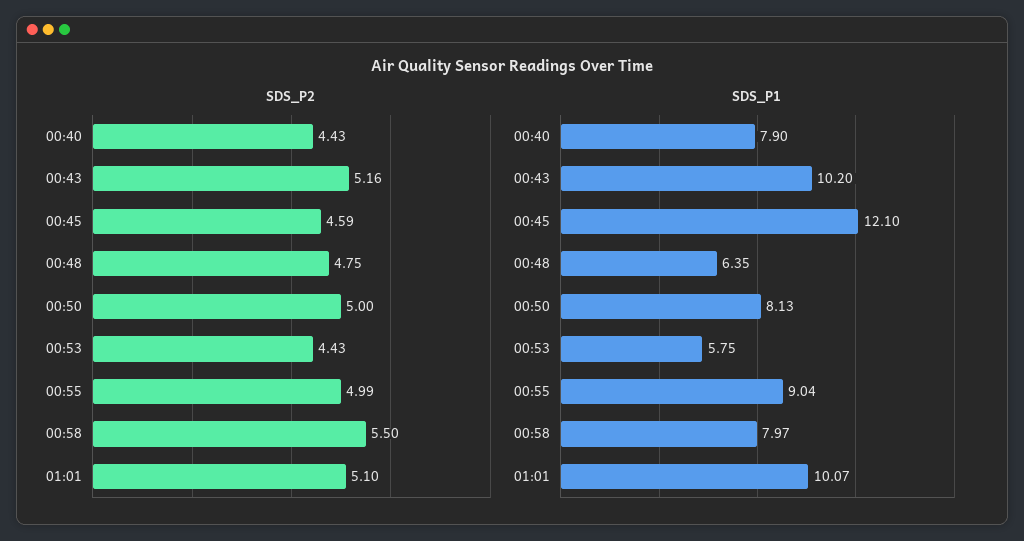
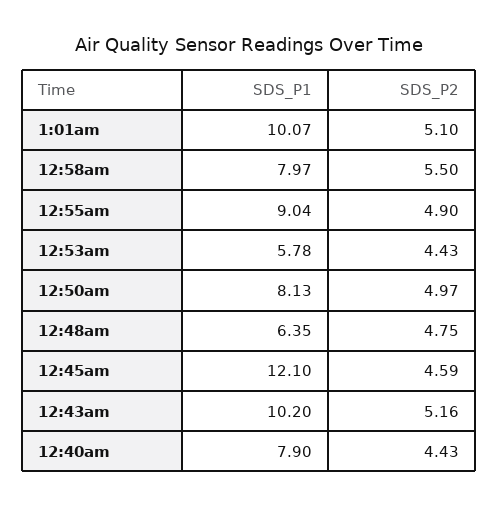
SDS_P2, 00:50: 5 -> 4.97
SDS_P2, 00:55: 4.99 -> 4.9
SDS_P1, 00:53: 5.75 -> 5.78

